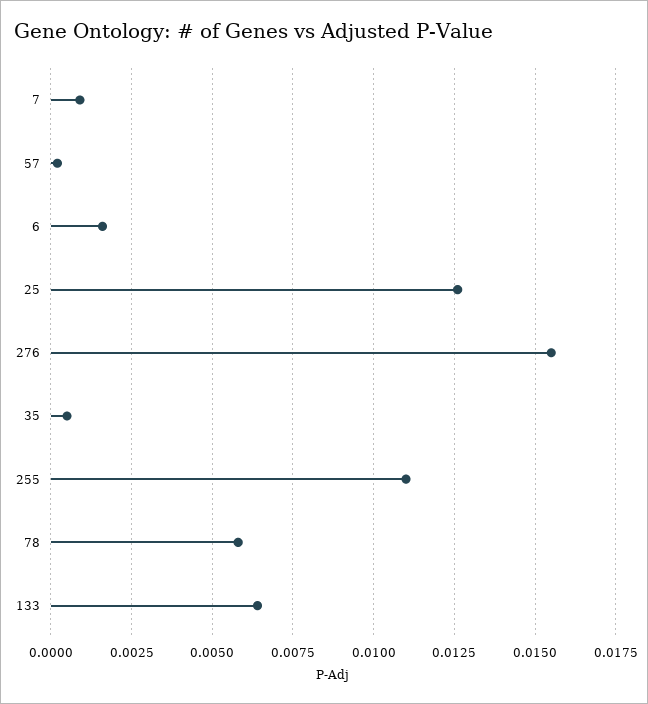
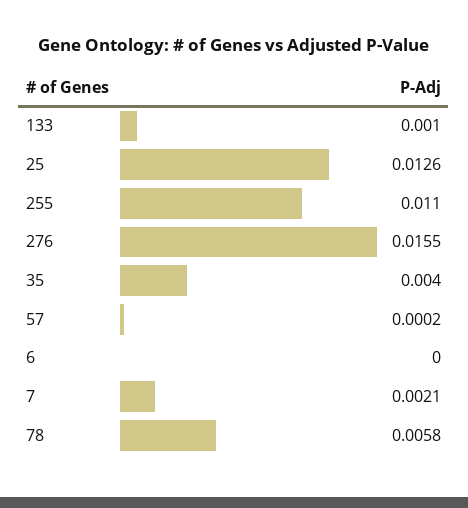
7: 0.001 -> 0.0021
6: 0.0015 -> 0
35: 0.0005 -> 0.004
133: 0.0065 -> 0.001

